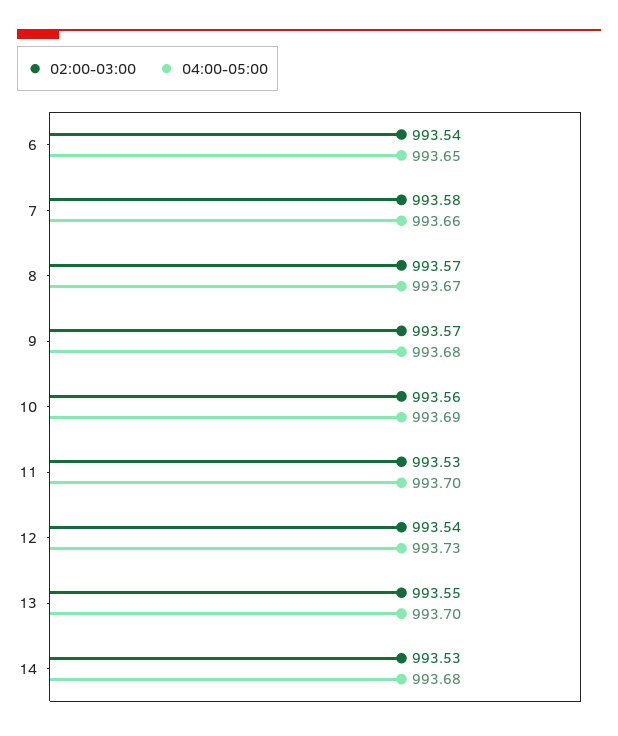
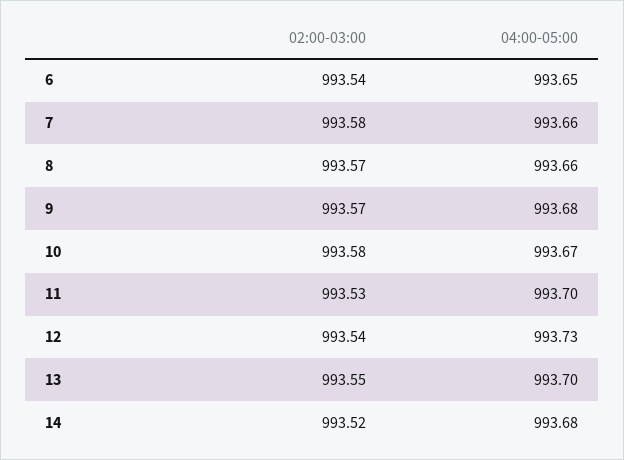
04:00-05:00, 8: 993.67 -> 993.66
02:00-03:00, 10: 993.56 -> 993.58
04:00-05:00, 10: 993.69 -> 993.67
02:00-03:00, 14: 993.53 -> 993.52

